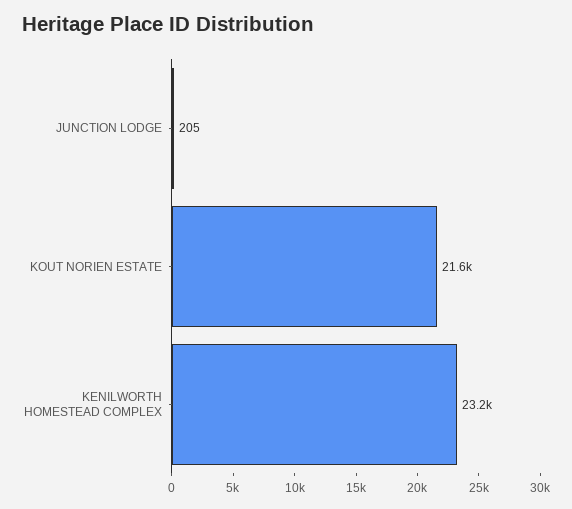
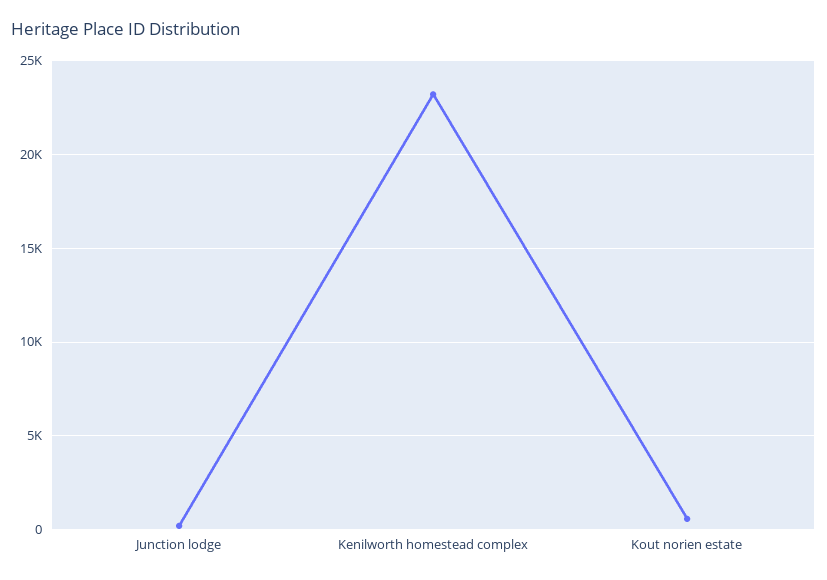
KOUT NORIEN ESTATE: 21600 -> 500

